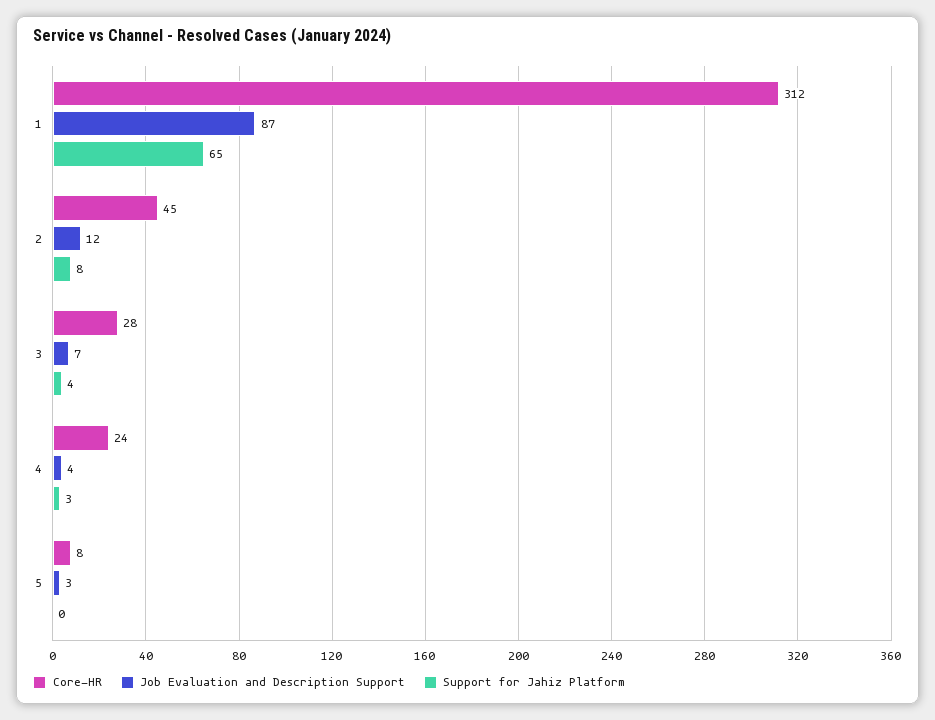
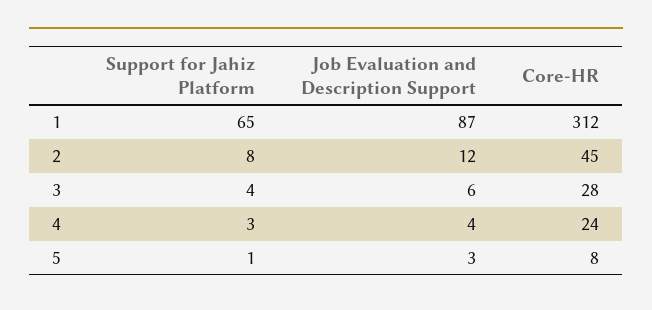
Job Evaluation and Description Support, 3: 7 -> 6
Support for Jahiz Platform, 5: 0 -> 1

